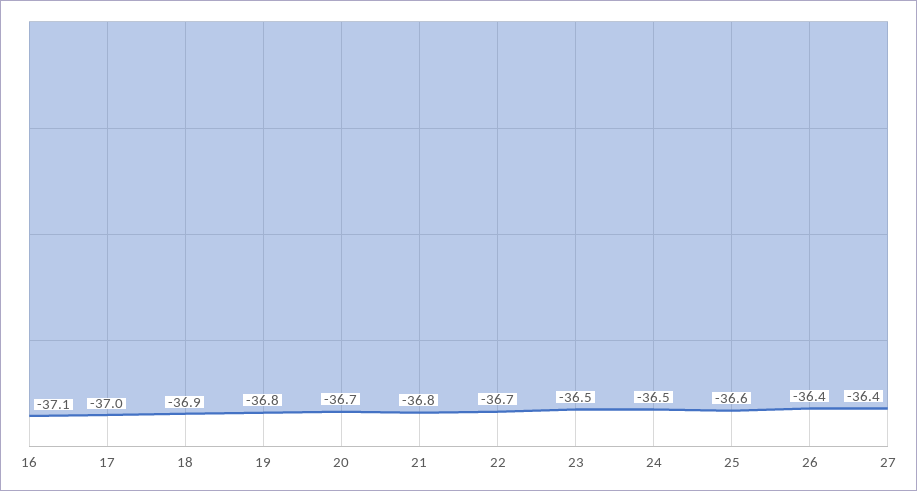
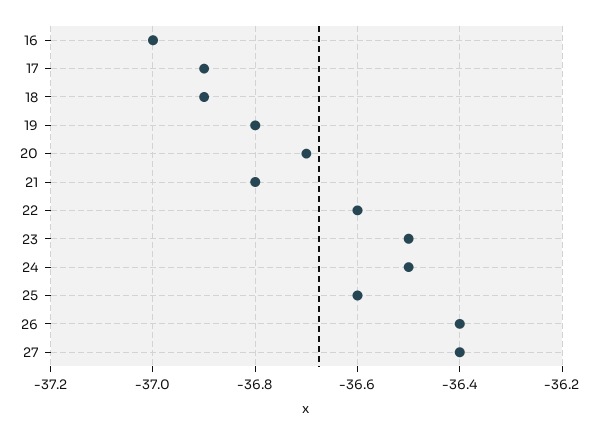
16: -37.1 -> -37
17: -37 -> -36.9
22: -36.7 -> -36.6

